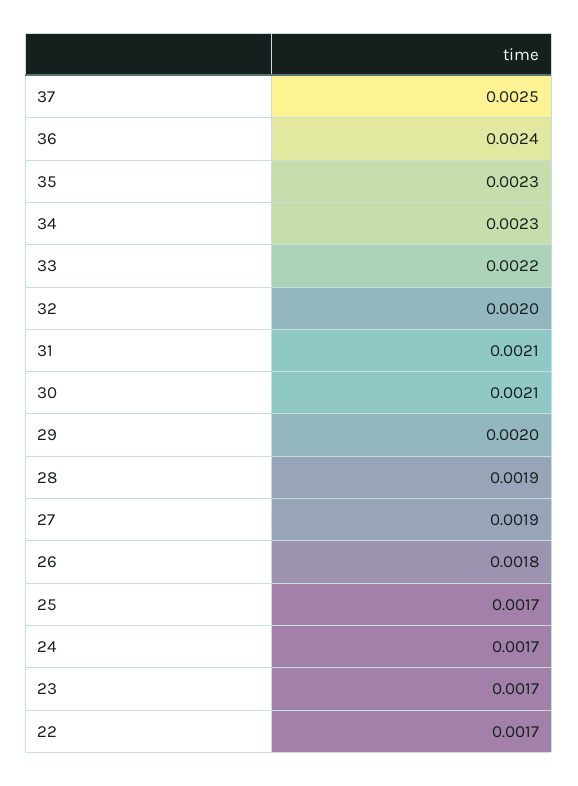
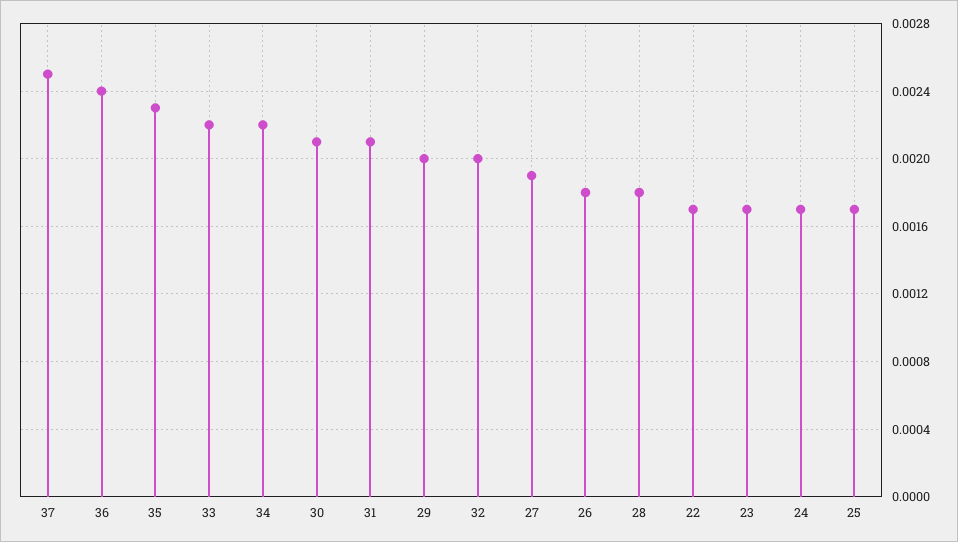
34: 0.0023 -> 0.0022
28: 0.0019 -> 0.0018

